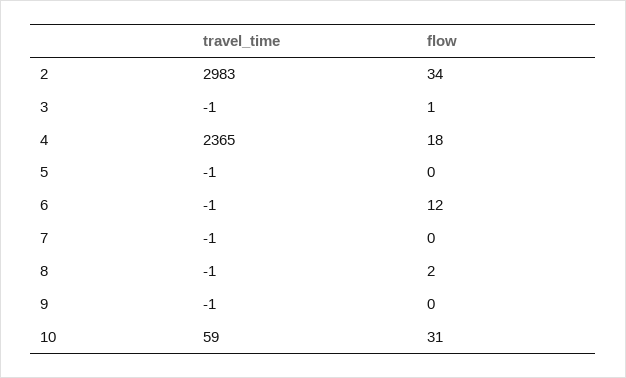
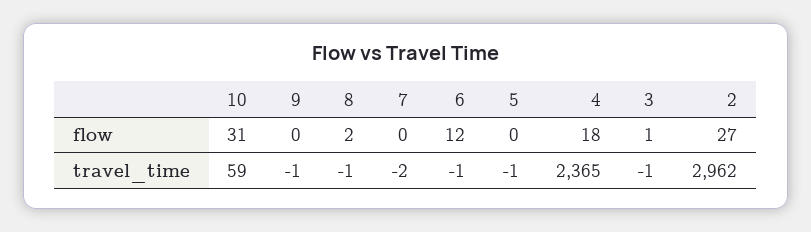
travel_time, 2: 2983 -> 2962
flow, 2: 34 -> 27
travel_time, 7: -1 -> -2

